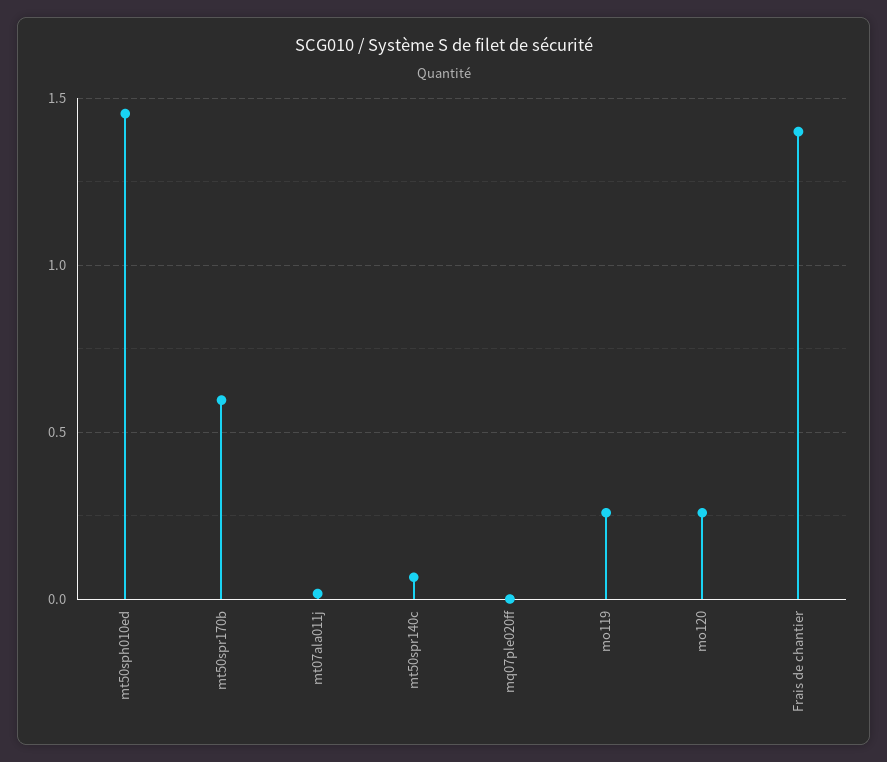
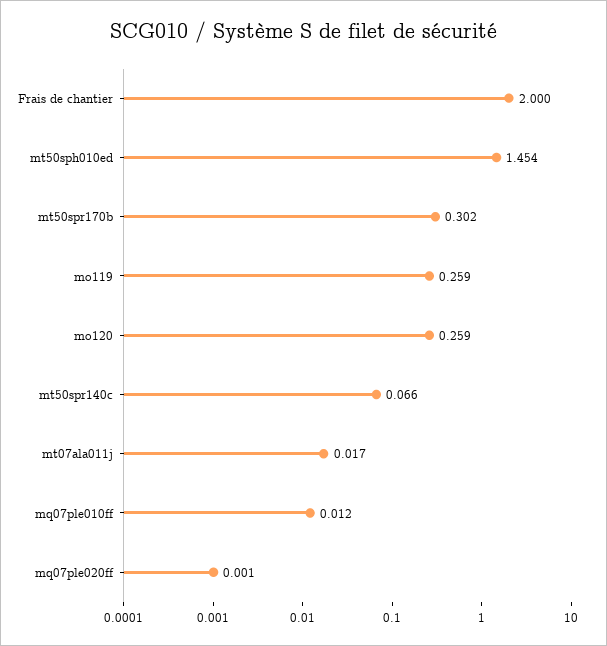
mt50spr170b: 0.6 -> 0.302
Frais de chantier: 1.4 -> 2
mq07ple010ff: none -> 0.012

